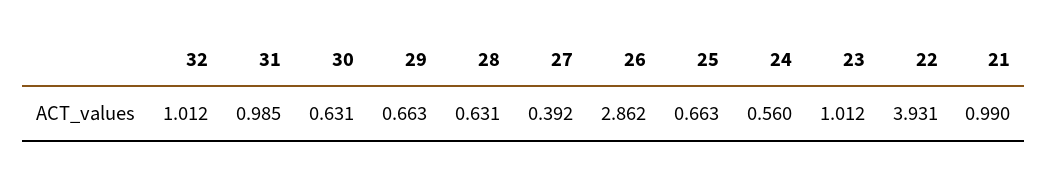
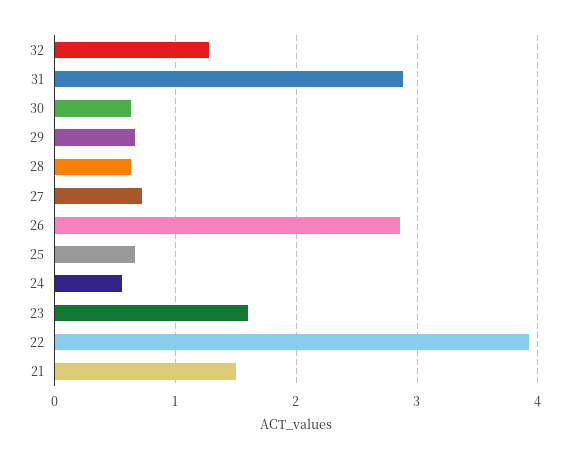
32: 1.012 -> 1.3
31: 0.985 -> 2.9
27: 0.392 -> 0.7
23: 1.012 -> 1.6
21: 0.99 -> 1.5

